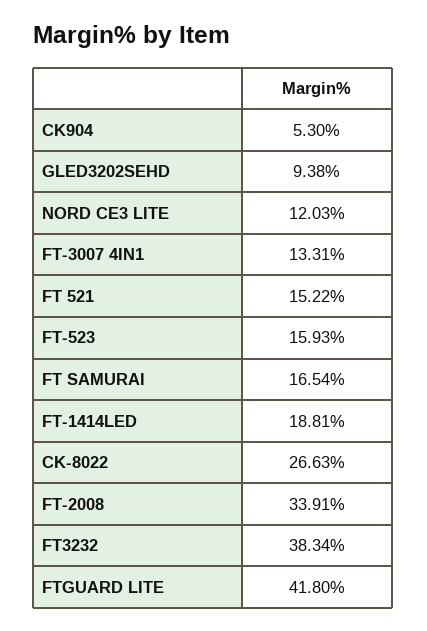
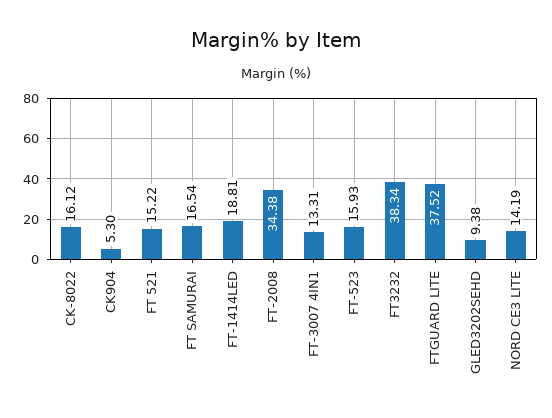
NORD CE3 LITE: 12.03 -> 14.19
CK-8022: 26.63 -> 16.12
FT-2008: 33.91 -> 34.38
FTGUARD LITE: 41.8 -> 37.52

